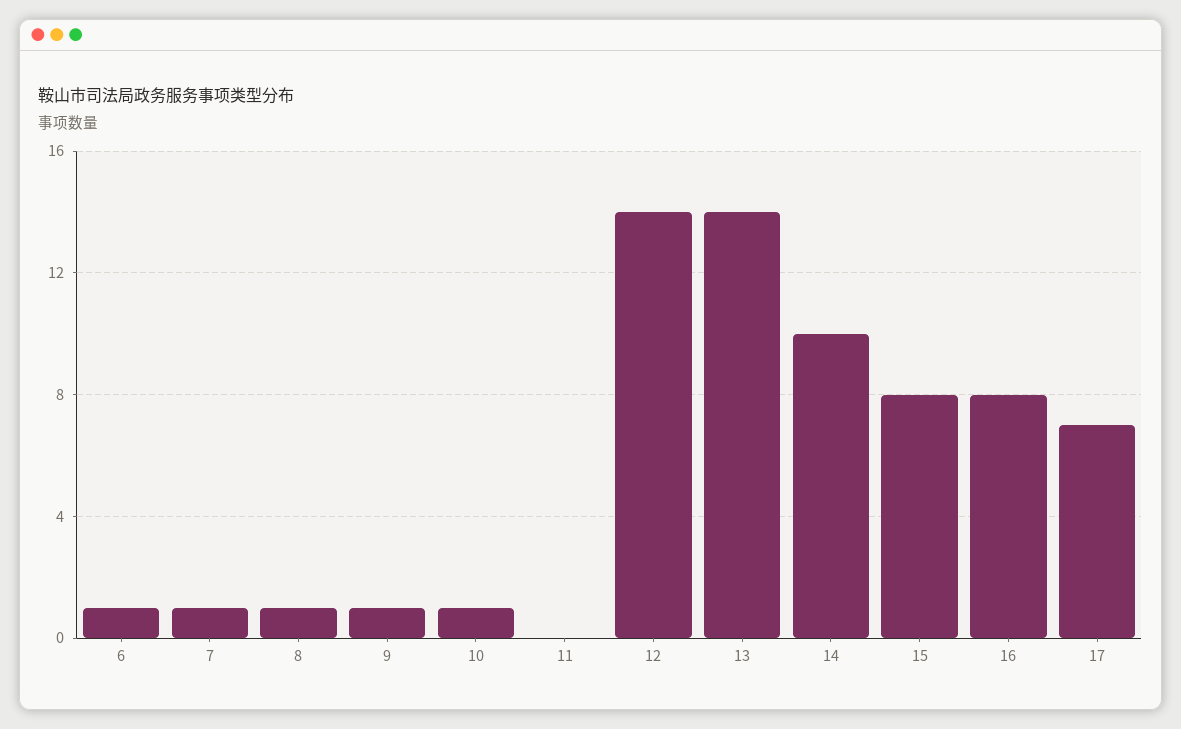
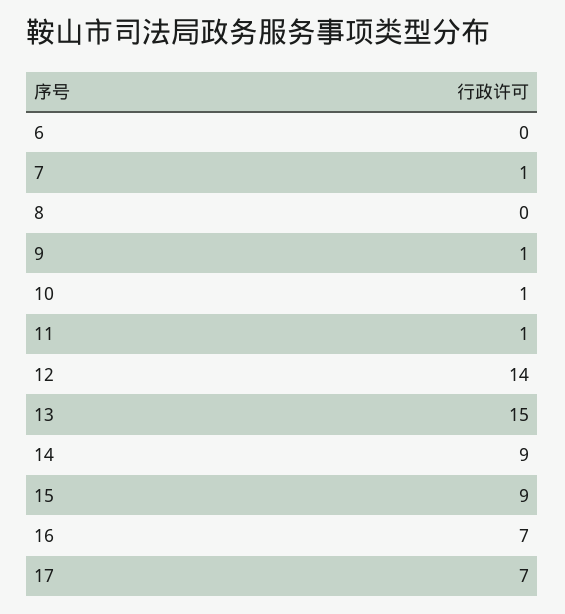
6: 1 -> 0
8: 1 -> 0
11: 0 -> 1
13: 14 -> 15
14: 10 -> 9
15: 8 -> 9
16: 8 -> 7

